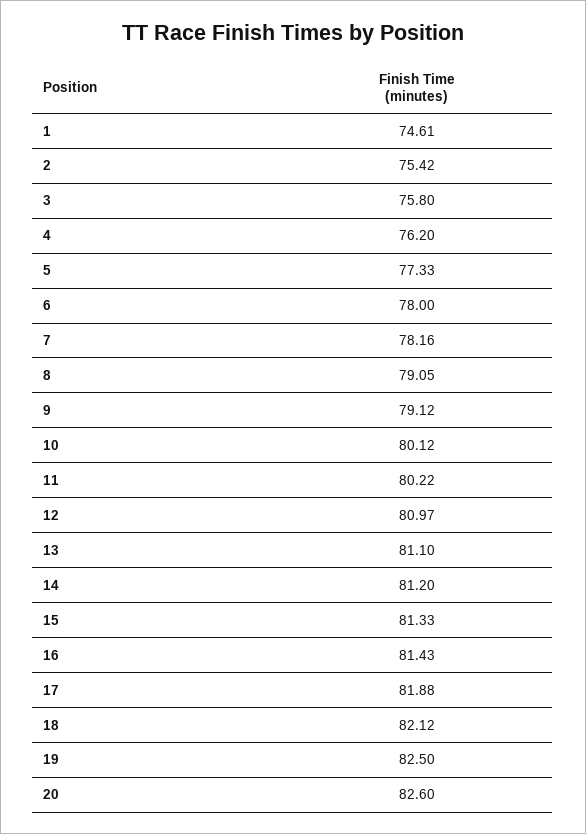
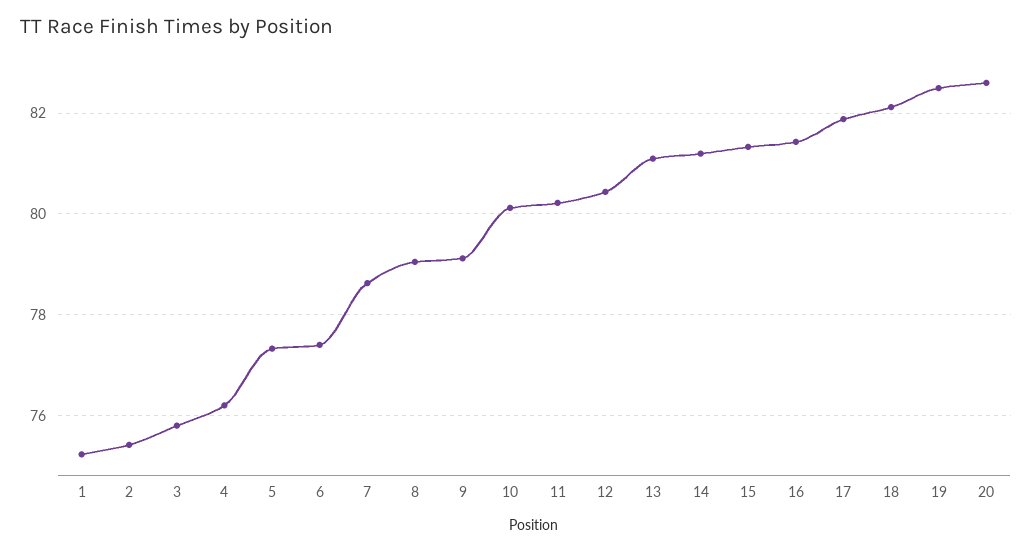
1: 74.61 -> 75.2
6: 78 -> 77.4
7: 78.16 -> 78.6
12: 80.97 -> 80.4

